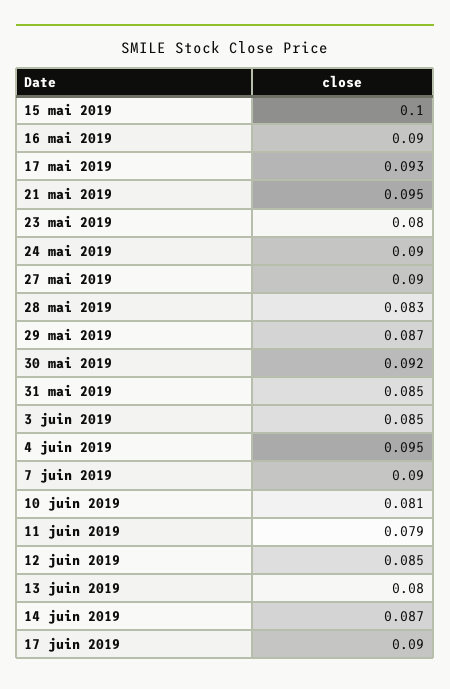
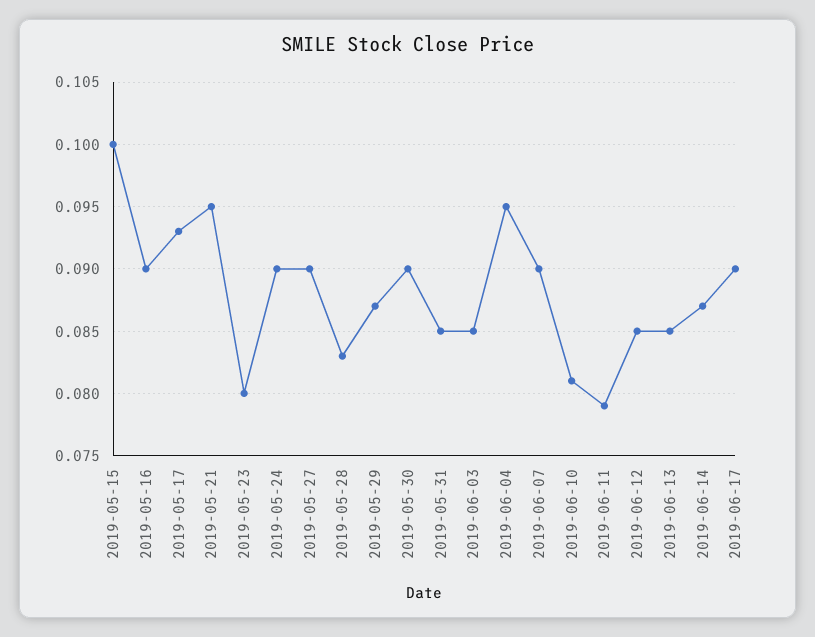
30 mai 2019: 0.092 -> 0.09
13 juin 2019: 0.08 -> 0.085

